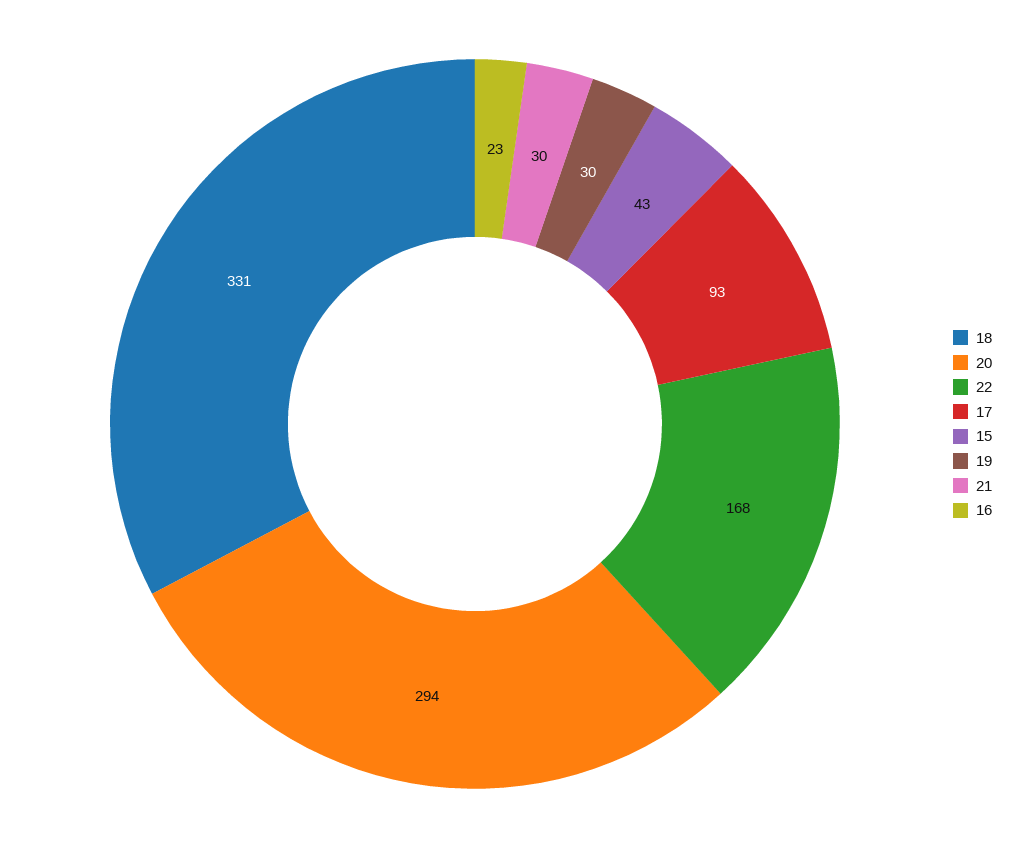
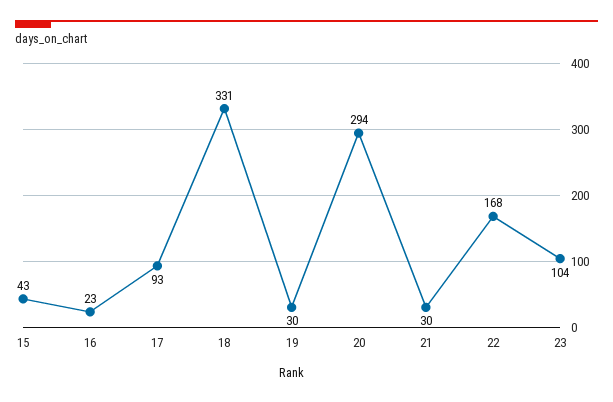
23: none -> 104

